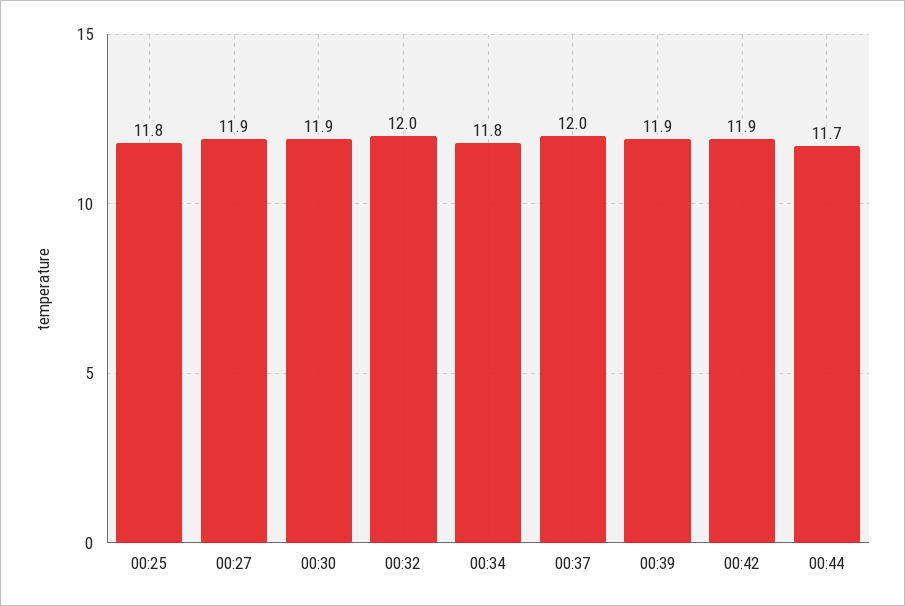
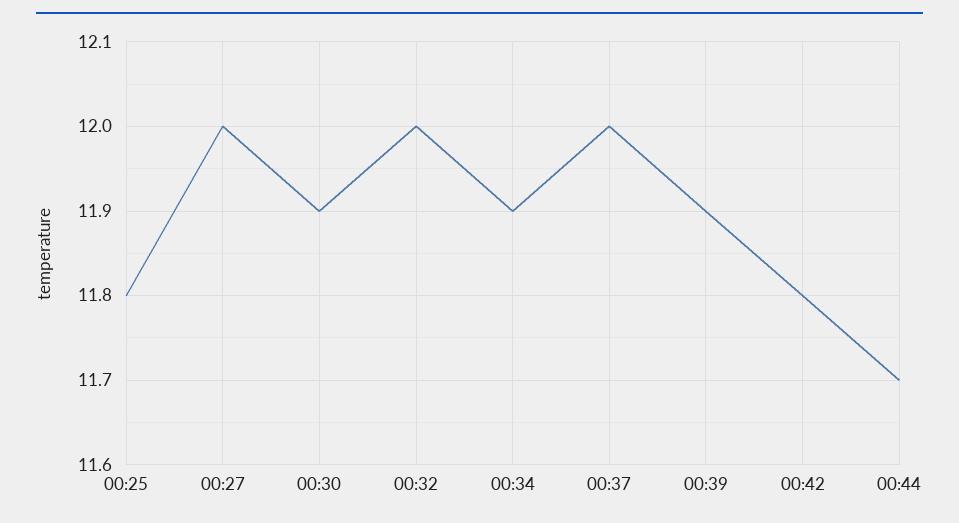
00:27: 11.9 -> 12
00:34: 11.8 -> 11.9
00:42: 11.9 -> 11.8

